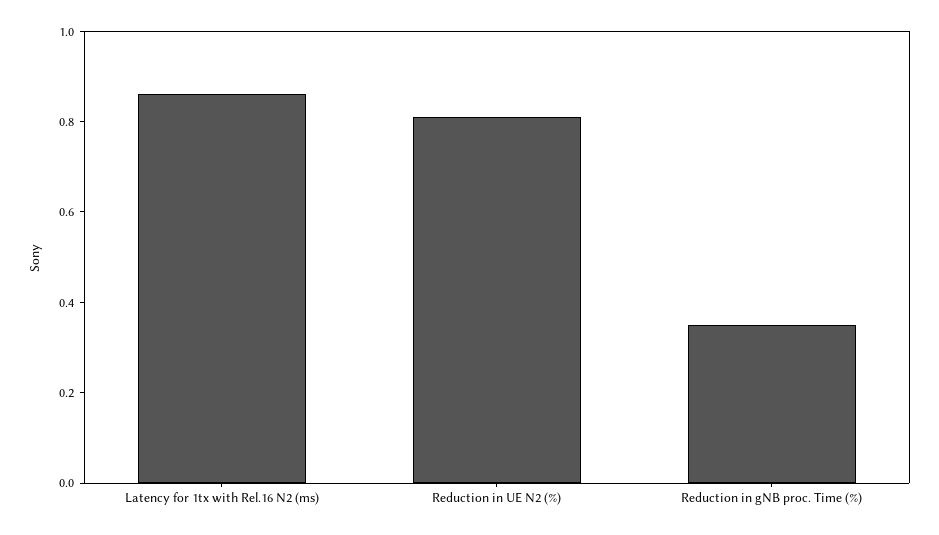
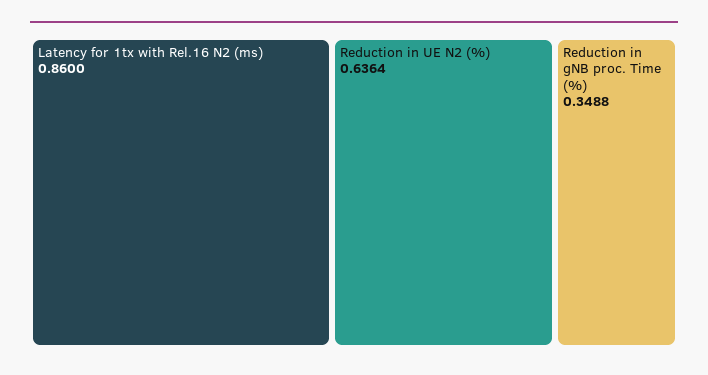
Reduction in UE N2 (%): 0.8 -> 0.6364

